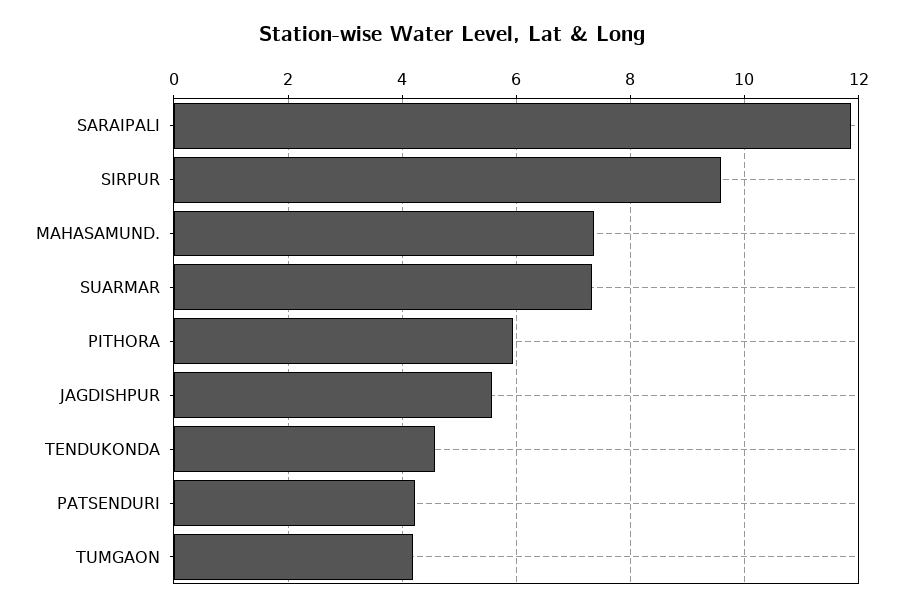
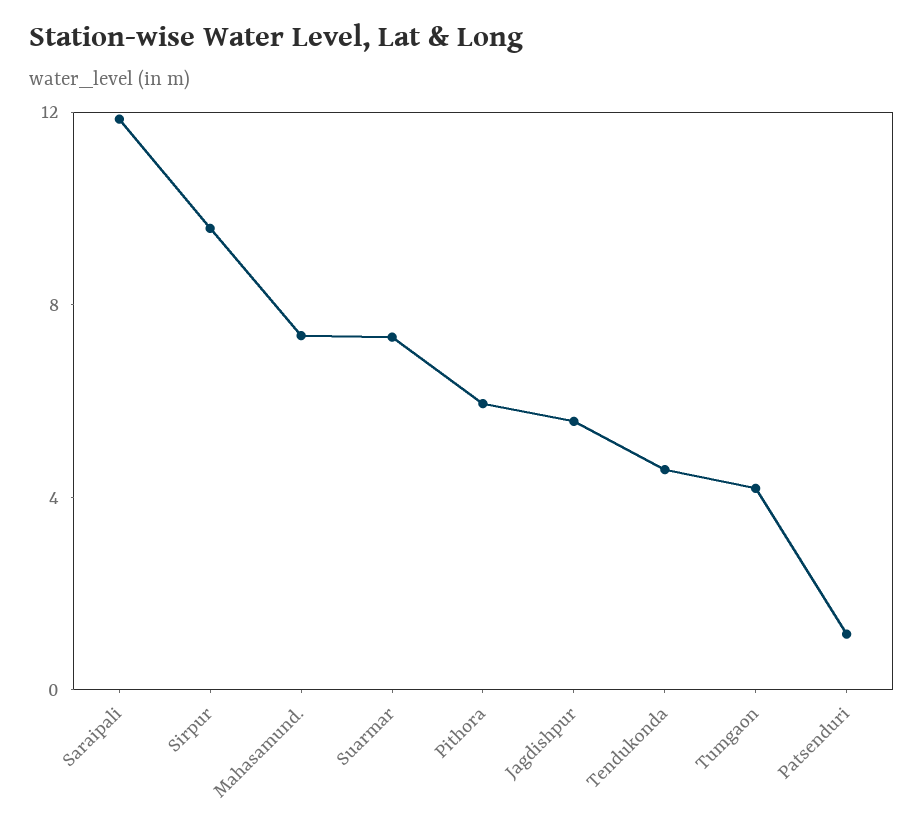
PATSENDURI: 4.2 -> 1

